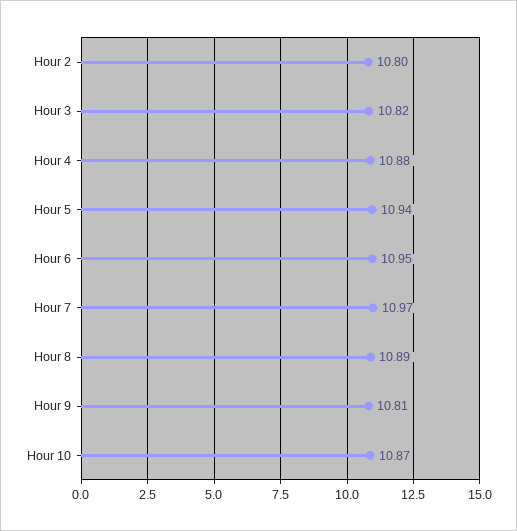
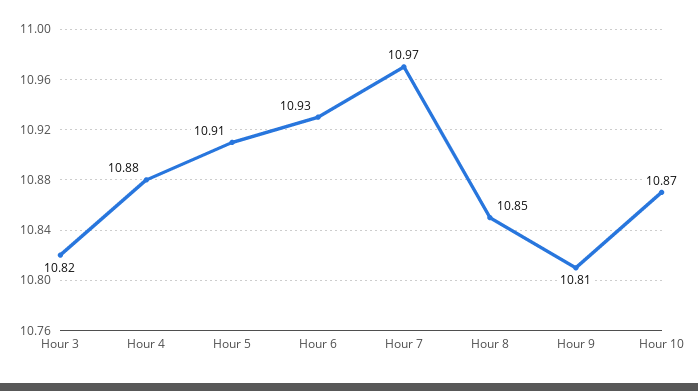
Hour 2: 10.8 -> none
Hour 5: 10.94 -> 10.91
Hour 6: 10.95 -> 10.93
Hour 8: 10.89 -> 10.85

